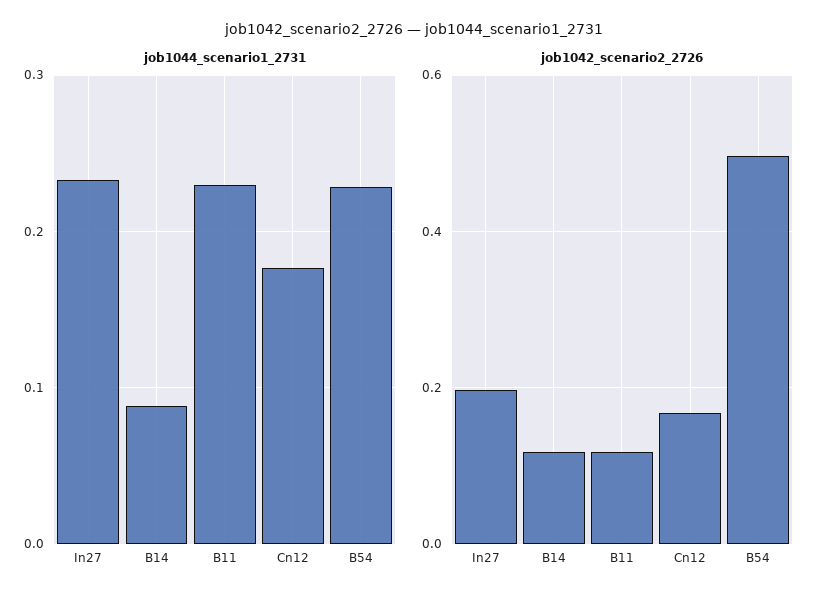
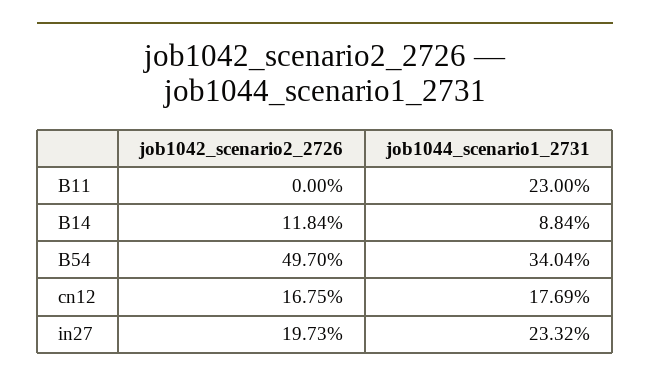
job1044_scenario1_2731, B54: 0.23 -> 0.3404
job1042_scenario2_2726, B11: 0.12 -> 0

